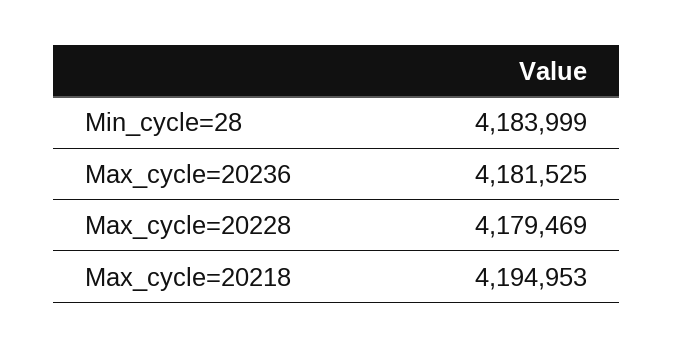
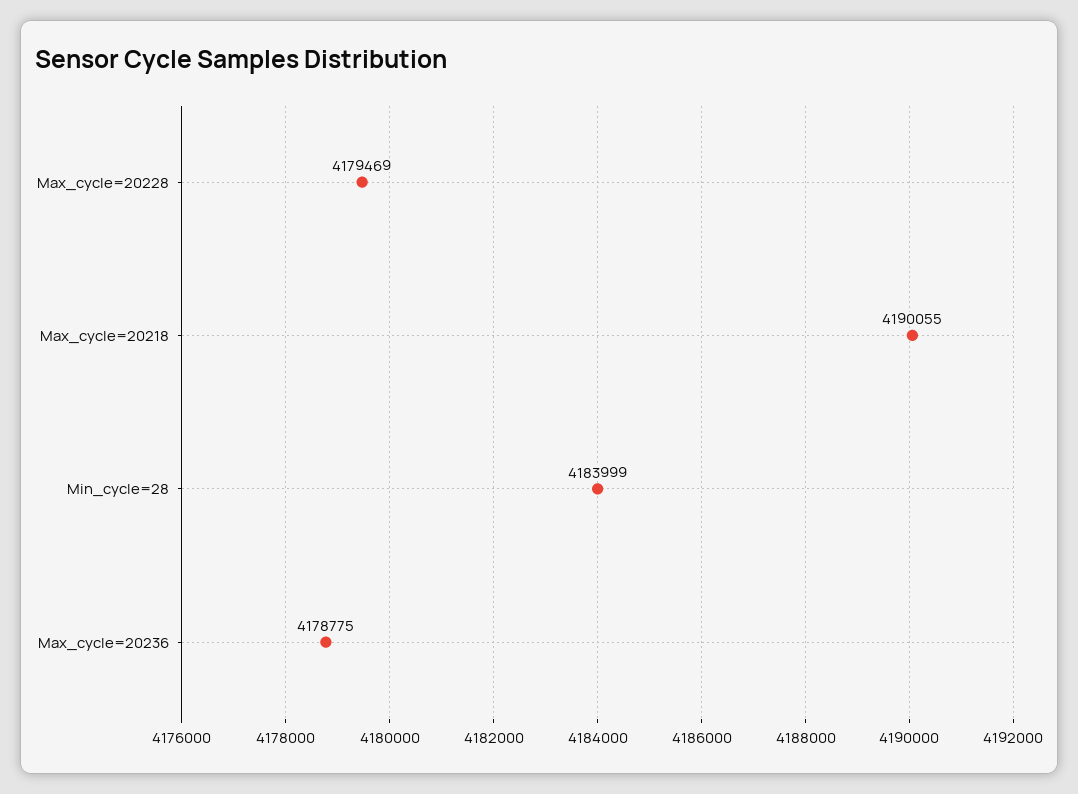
Max_cycle=20236: 4181525 -> 4178775
Max_cycle=20218: 4194953 -> 4190055

